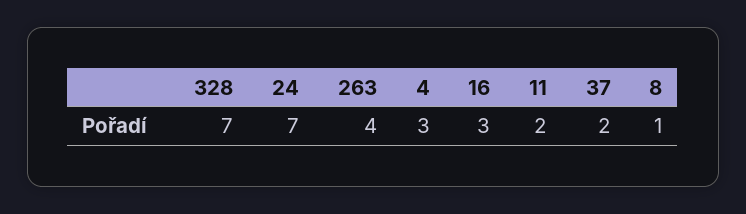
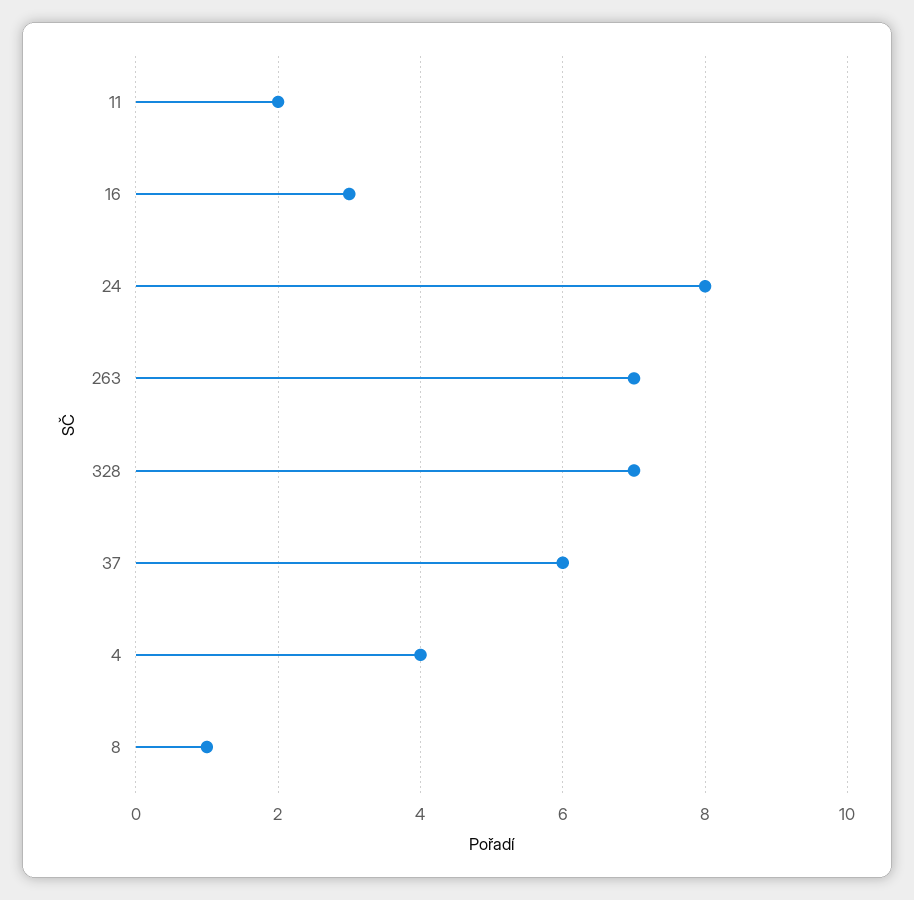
24: 7 -> 8
263: 4 -> 7
4: 3 -> 4
37: 2 -> 6

